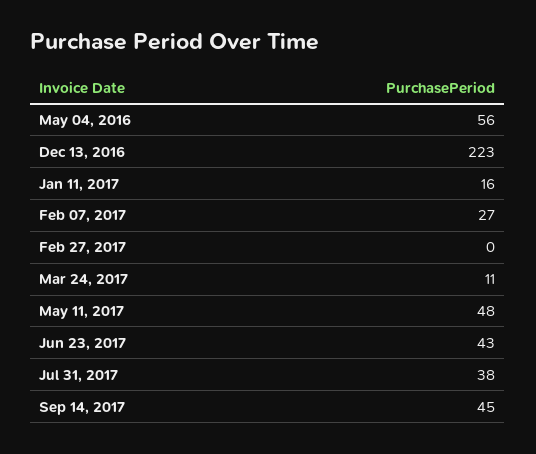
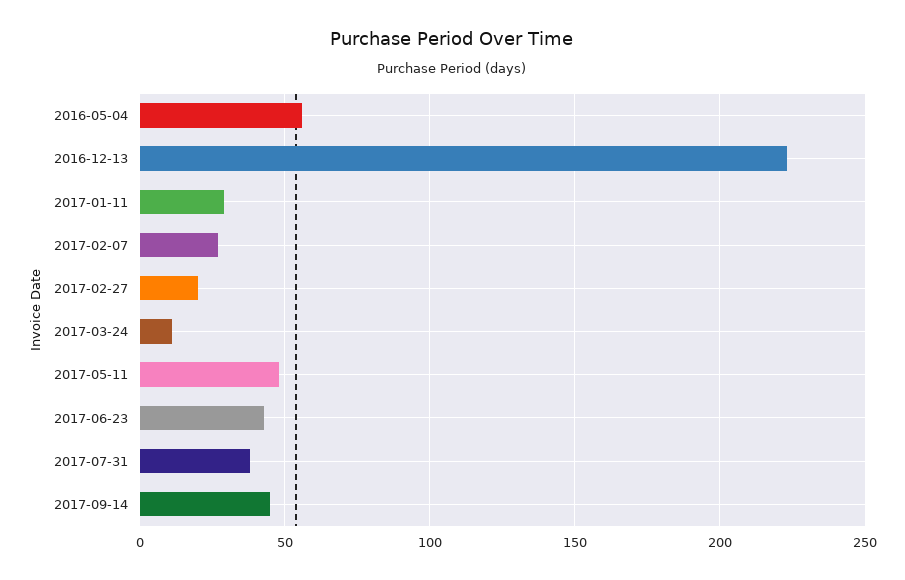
Jan 11, 2017: 16 -> 30
Feb 27, 2017: 0 -> 20

